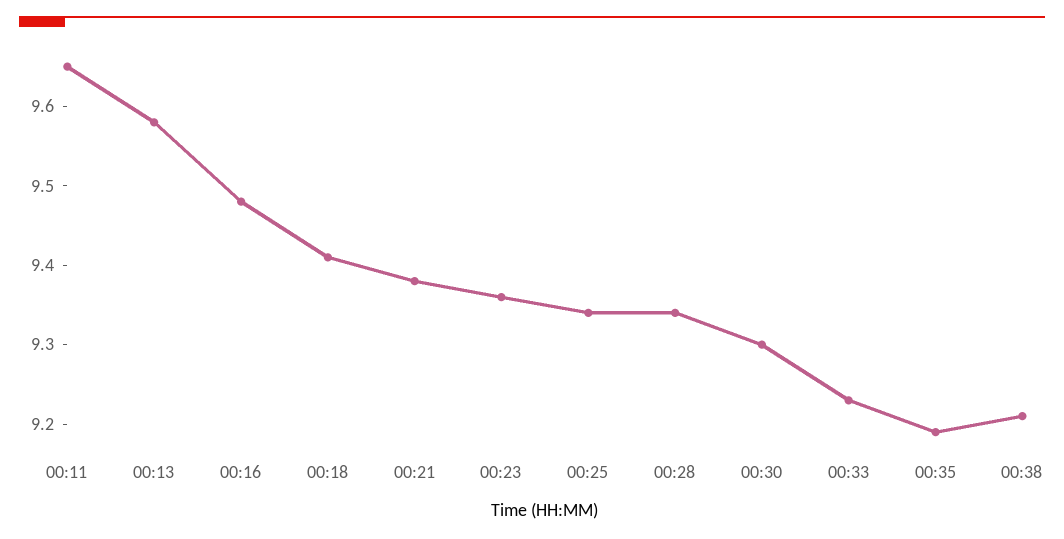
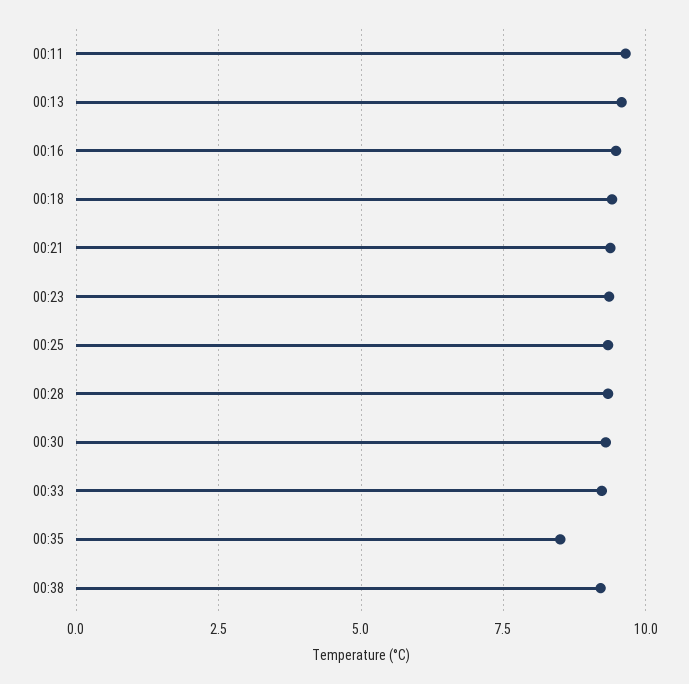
00:35: 9.2 -> 8.5

